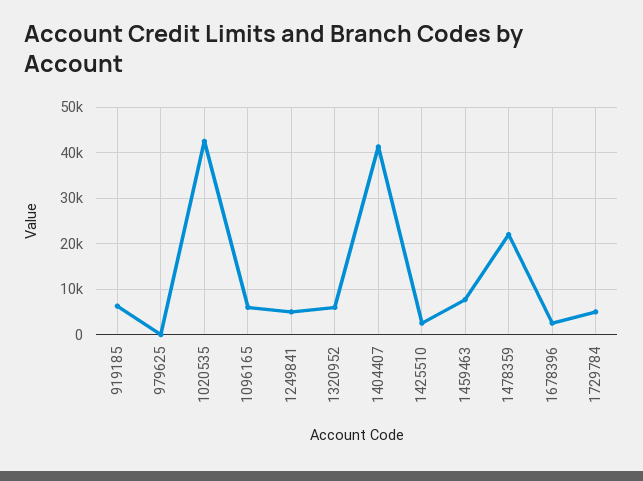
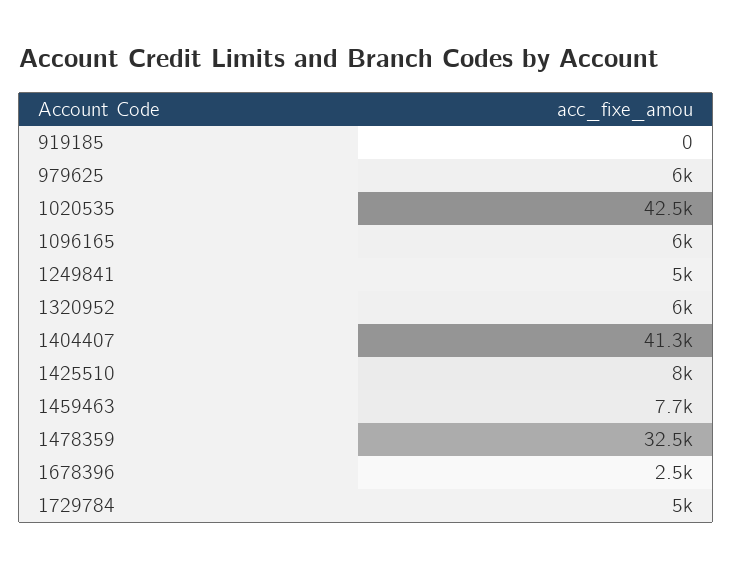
919185: 6000 -> 0
979625: 0 -> 6000
1425510: 2000 -> 8000
1478359: 22000 -> 32500

